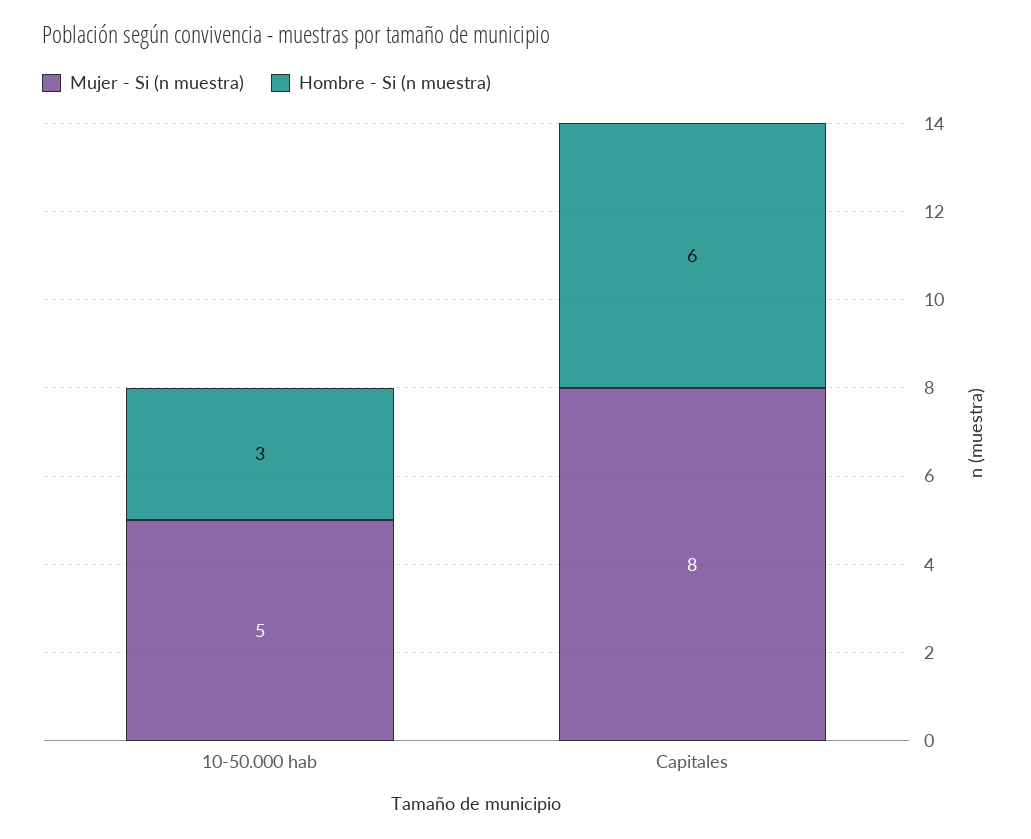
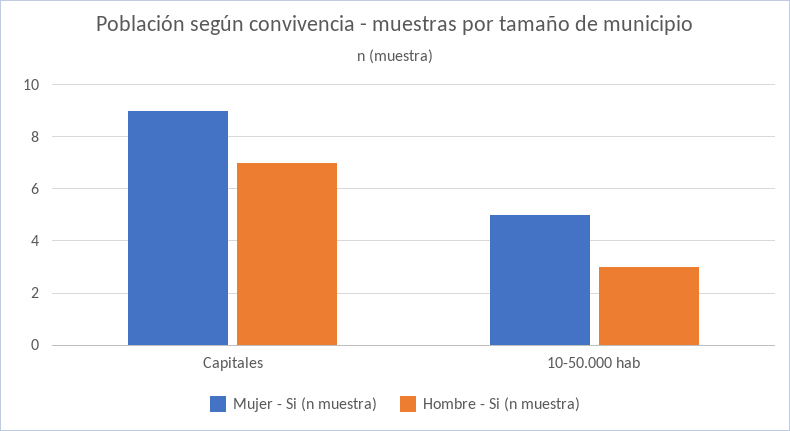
Mujer - Si (n muestra), Capitales: 8 -> 9
Hombre - Si (n muestra), Capitales: 6 -> 7

